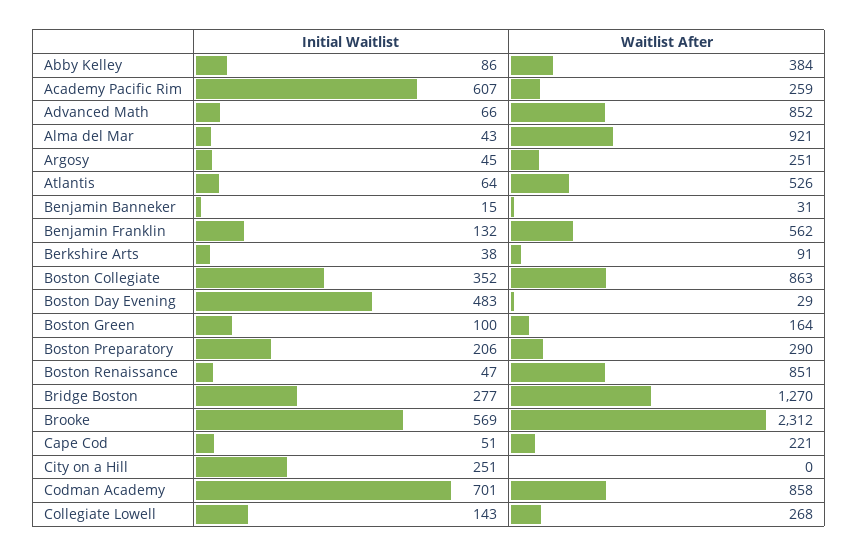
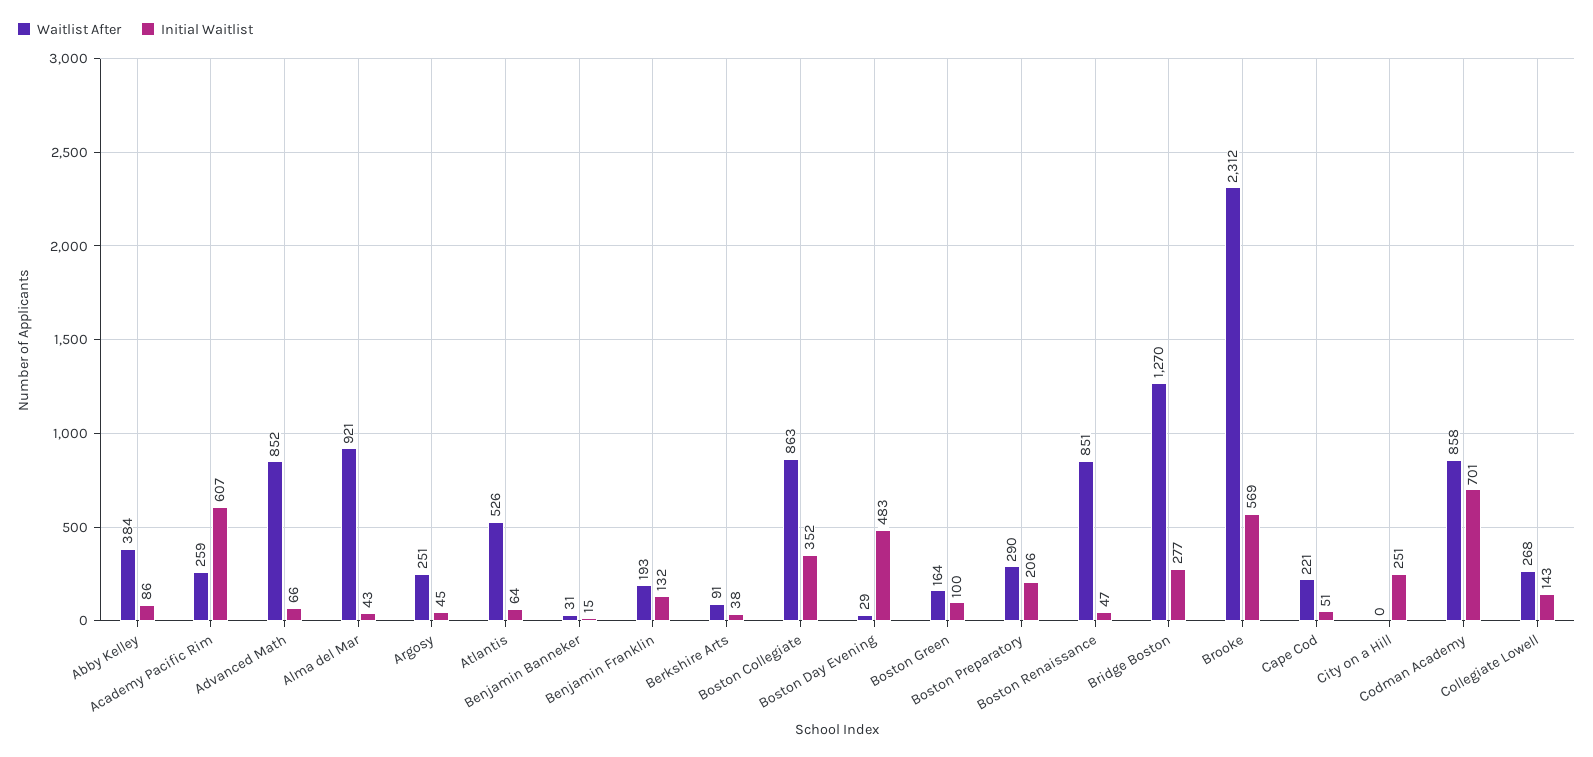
Waitlist After, Benjamin Franklin: 562 -> 193

